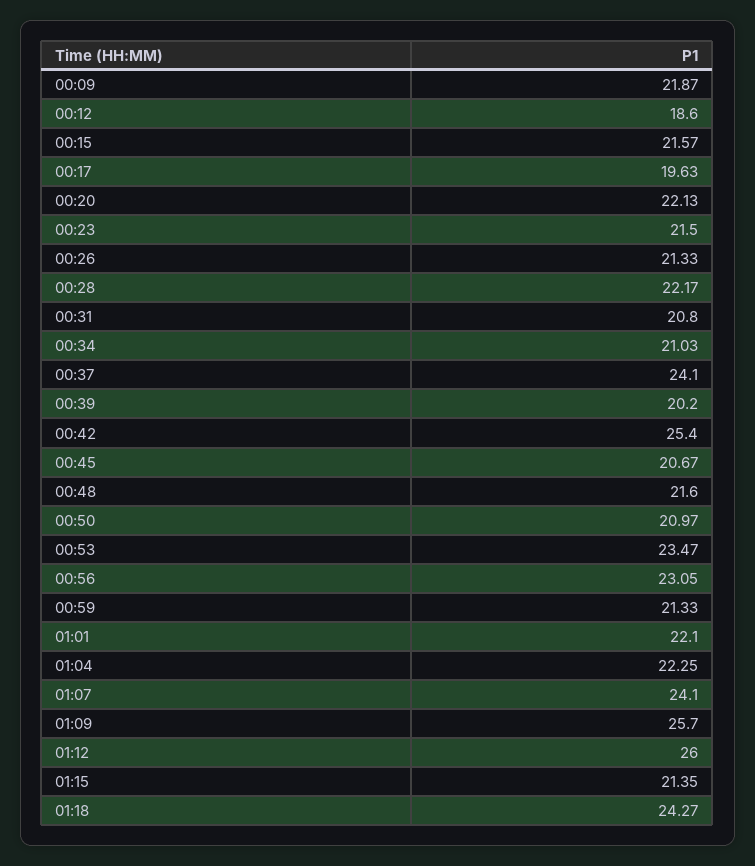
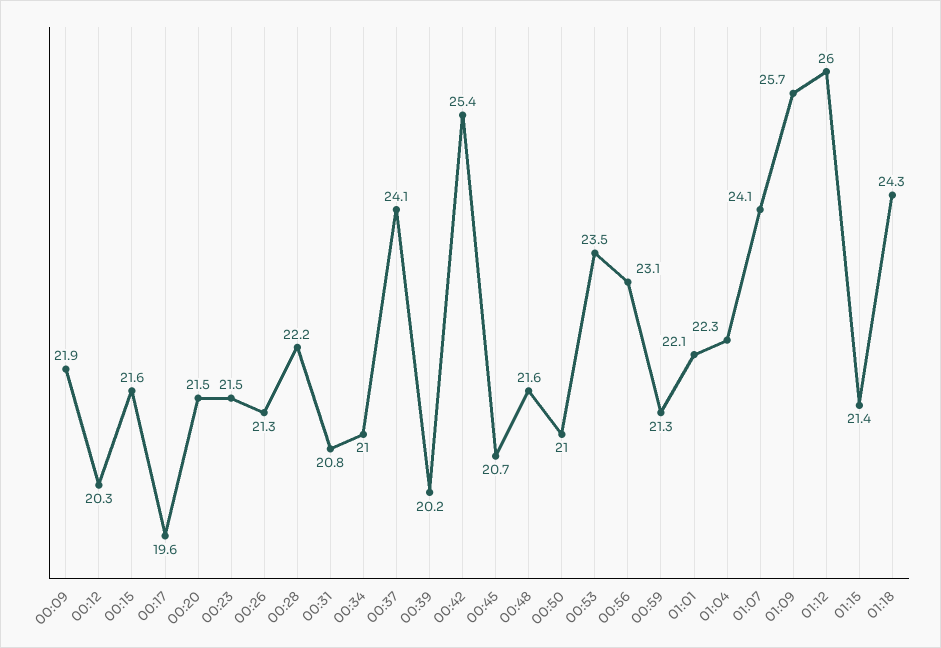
00:12: 18.6 -> 20.3
00:20: 22.13 -> 21.5

